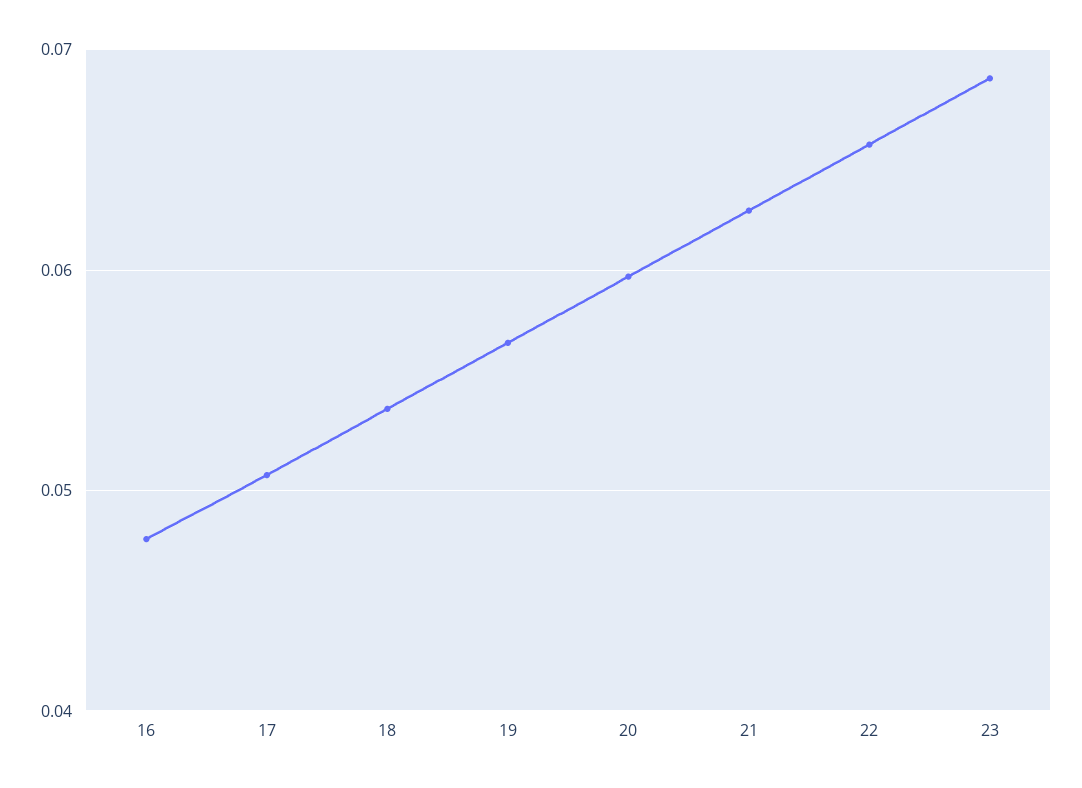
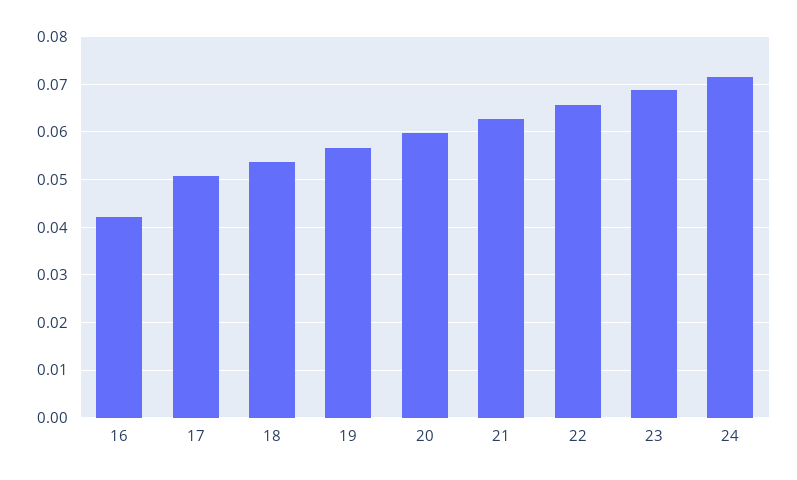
16: 0.048 -> 0.042
24: none -> 0.072

